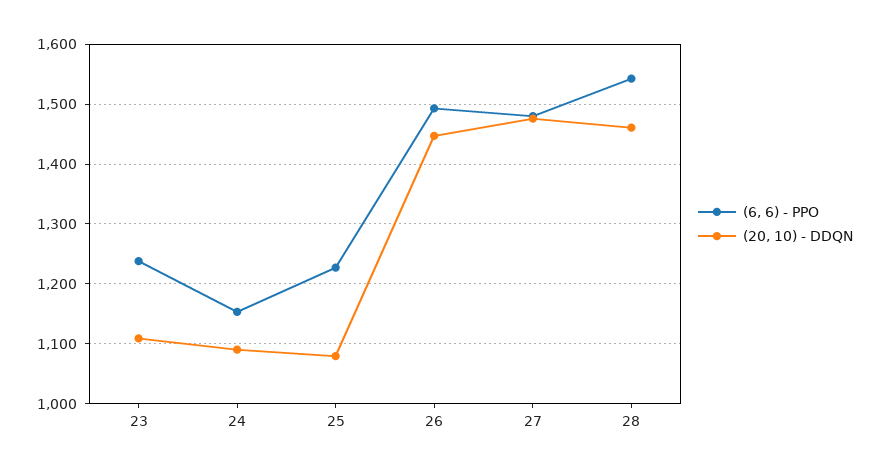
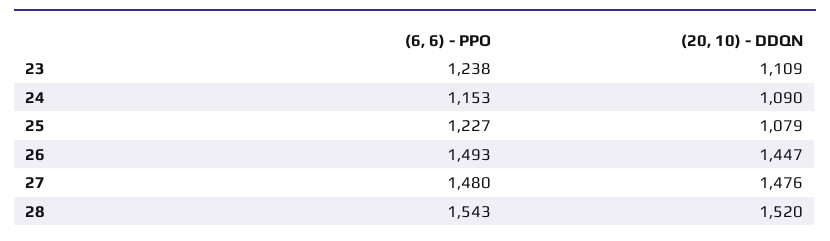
(20, 10) - DDQN, 28: 1460 -> 1520

